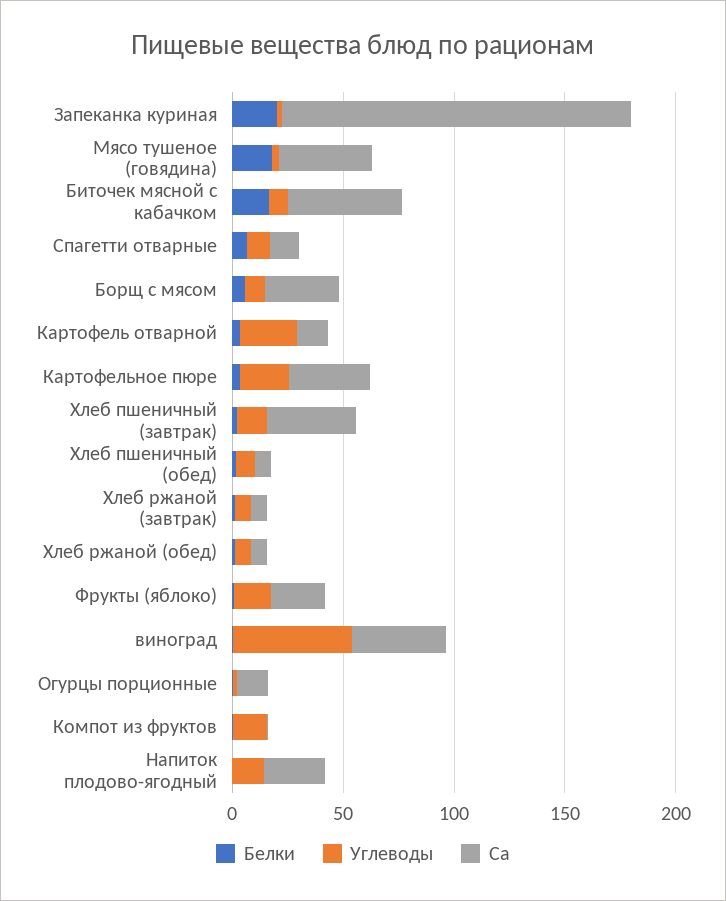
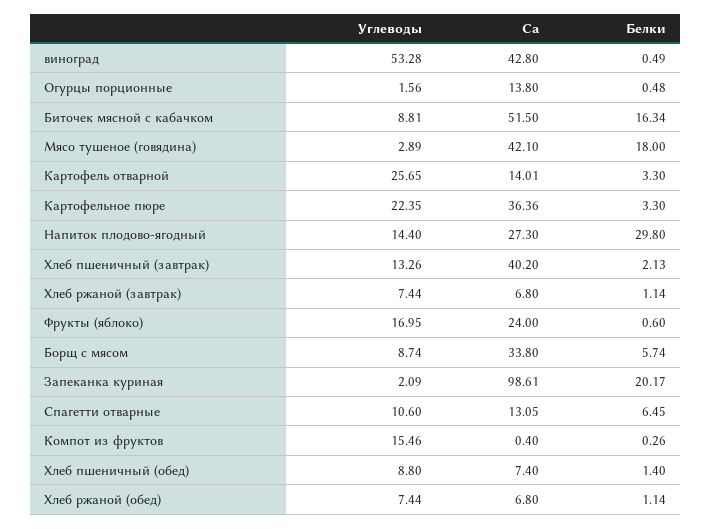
Ca, Запеканка куриная: 160 -> 98.61
Белки, Напиток плодово-ягодный: 0 -> 29.8

